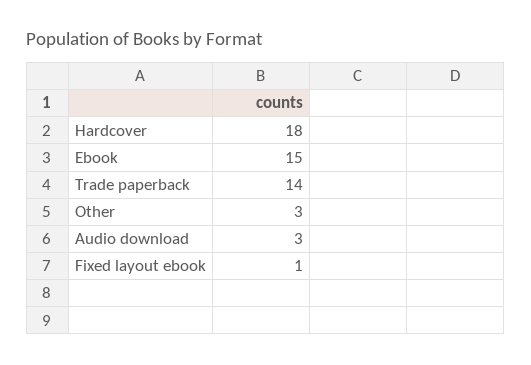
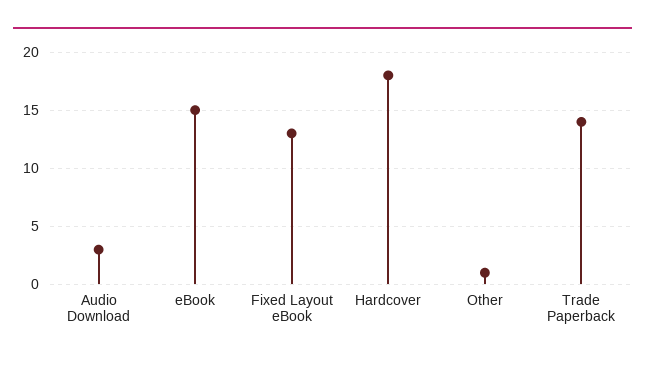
Other: 3 -> 1
Fixed layout ebook: 1 -> 13

